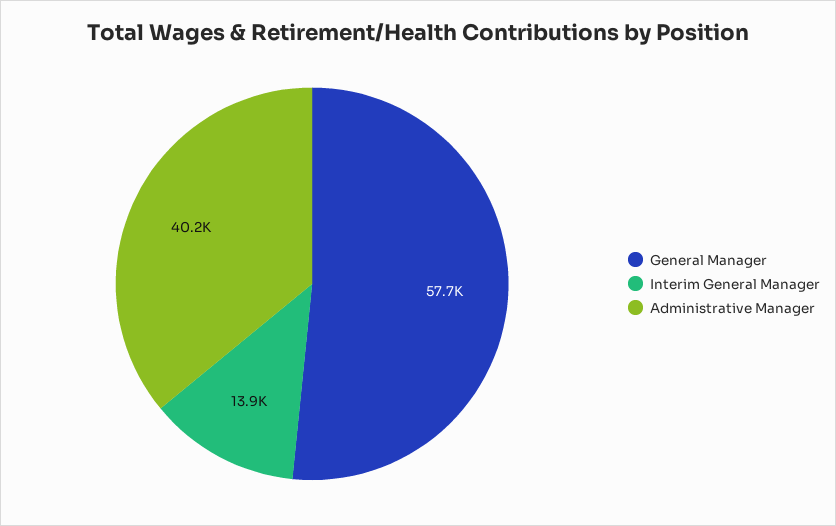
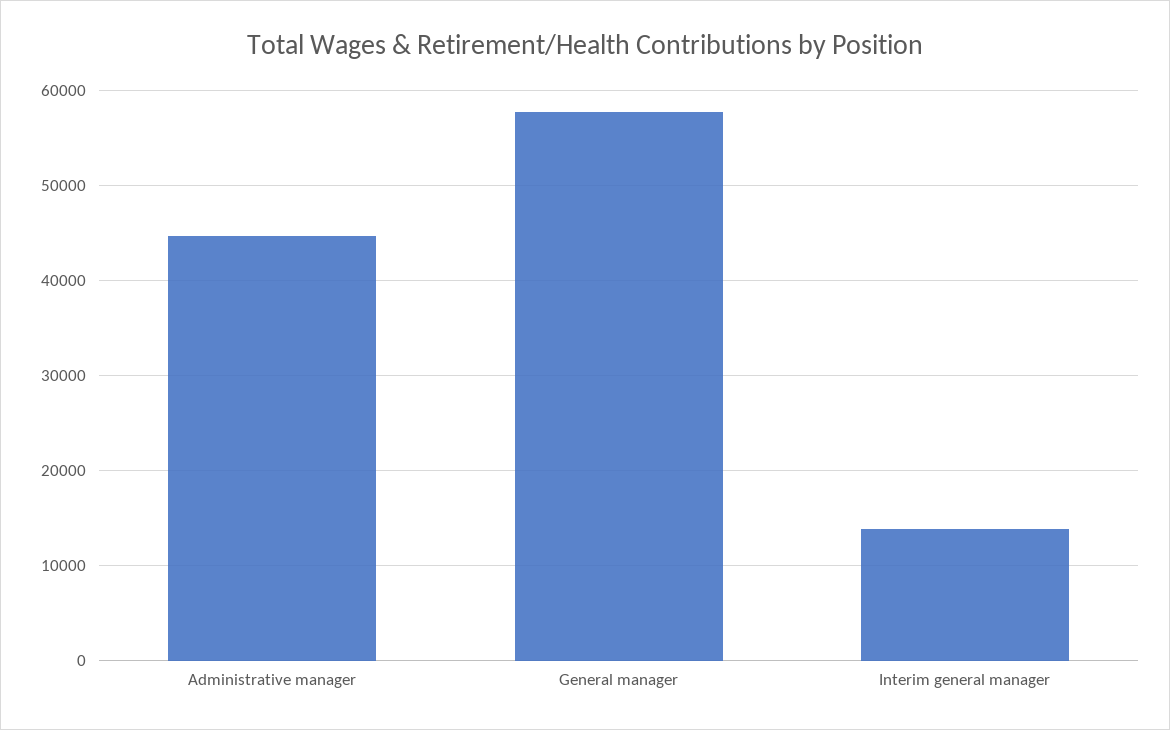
Administrative Manager: 40200 -> 45000

